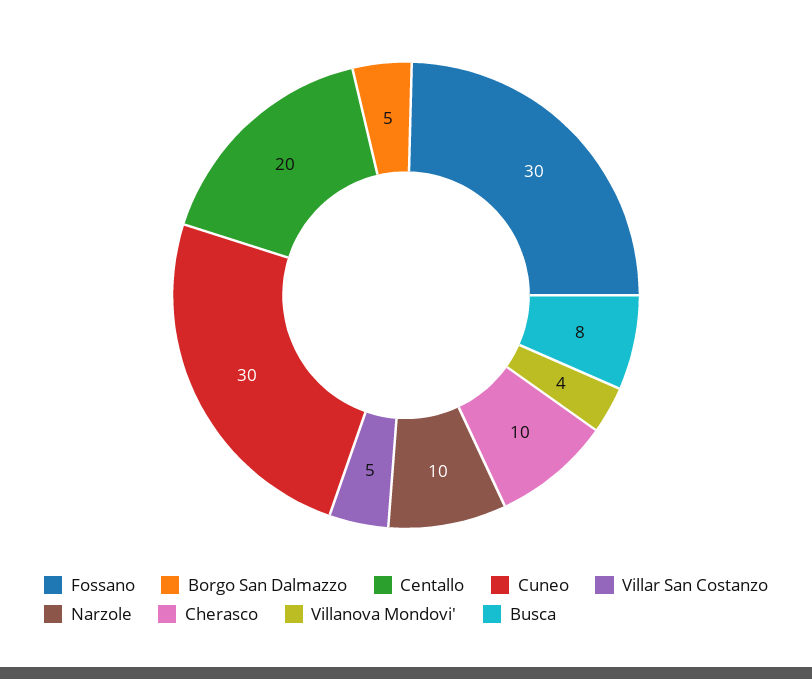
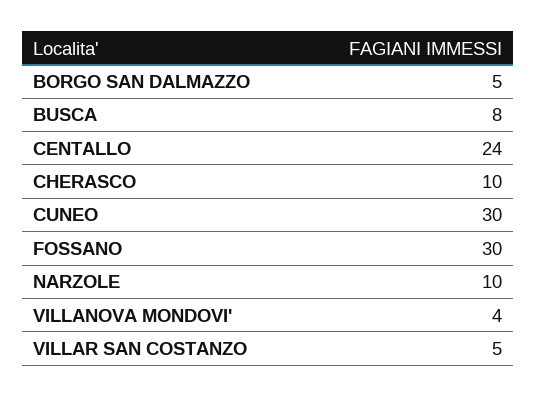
Centallo: 20 -> 24

